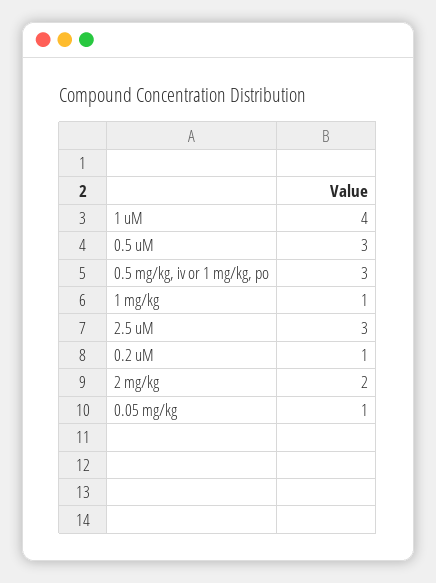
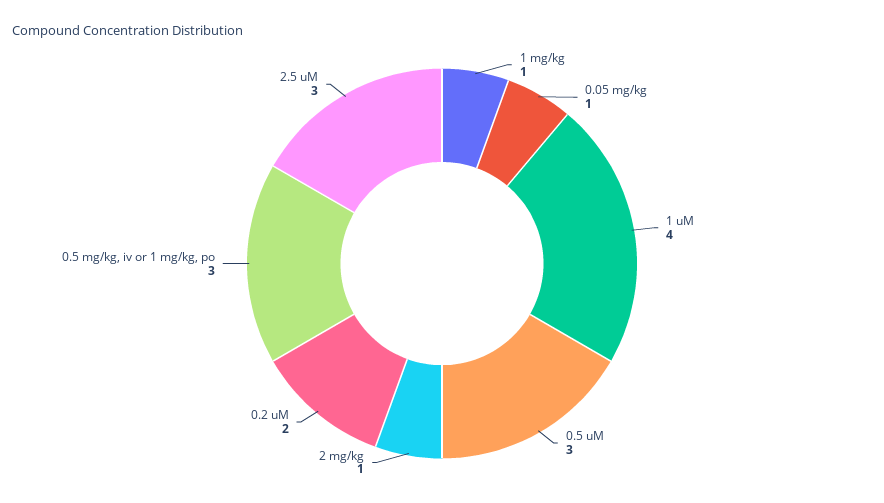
0.2 uM: 1 -> 2
2 mg/kg: 2 -> 1

